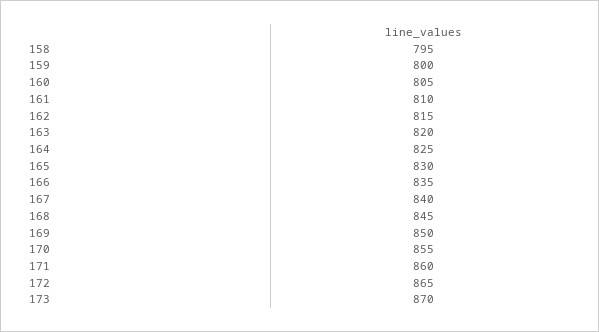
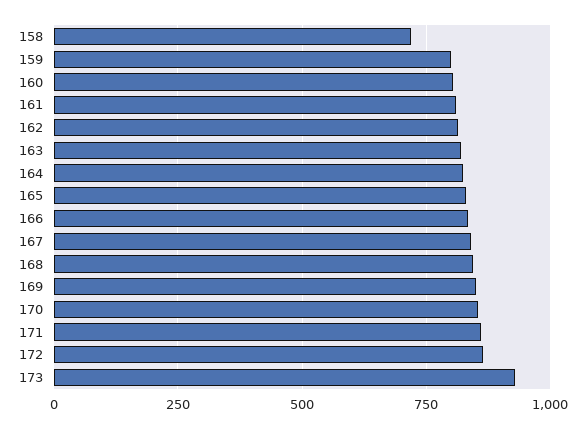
158: 795 -> 725
173: 870 -> 925

